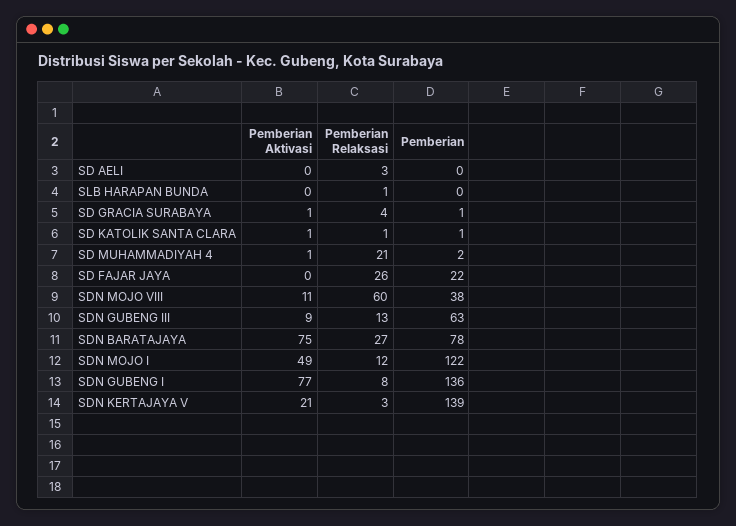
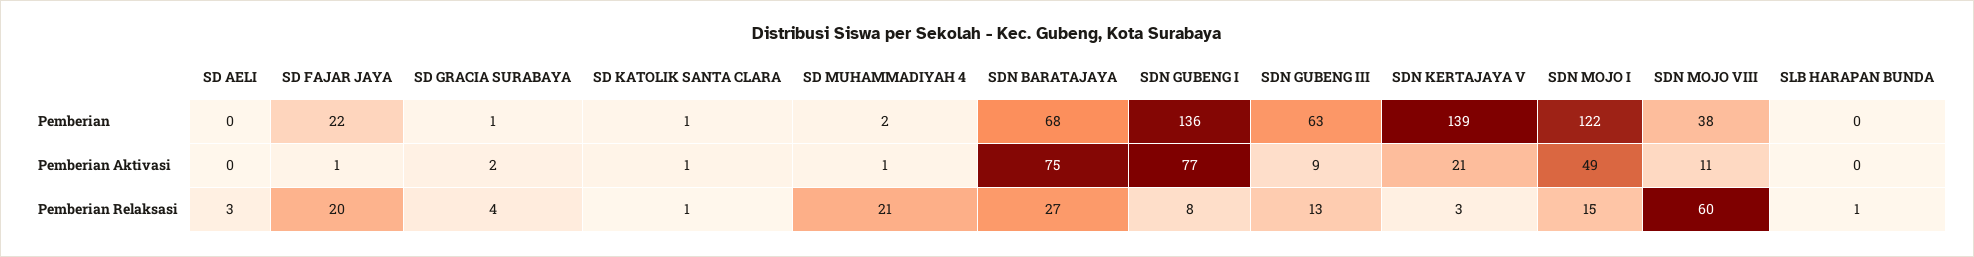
Pemberian Aktivasi, SD GRACIA SURABAYA: 1 -> 2
Pemberian Aktivasi, SD FAJAR JAYA: 0 -> 1
Pemberian Relaksasi, SD FAJAR JAYA: 26 -> 20
Pemberian, SDN BARATAJAYA: 78 -> 68
Pemberian Relaksasi, SDN MOJO I: 12 -> 15

